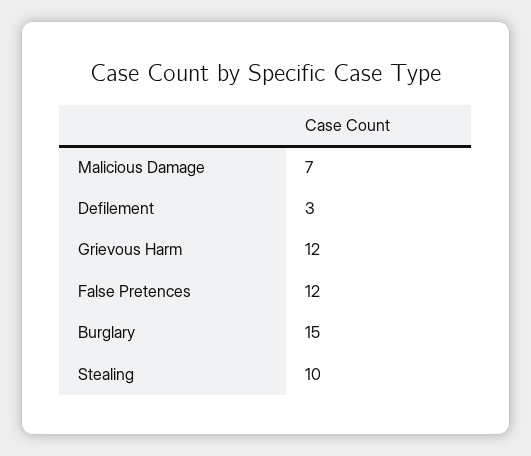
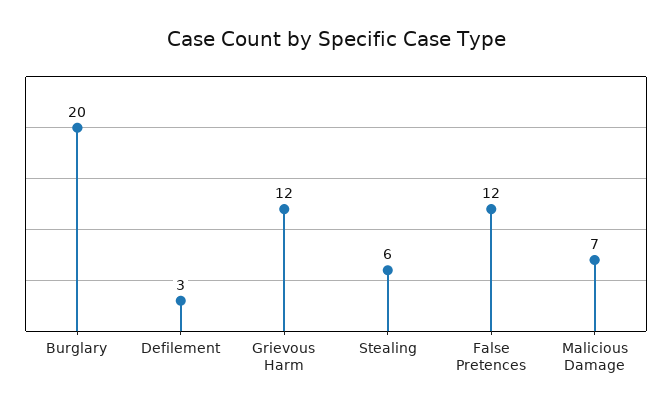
Burglary: 15 -> 20
Stealing: 10 -> 6

